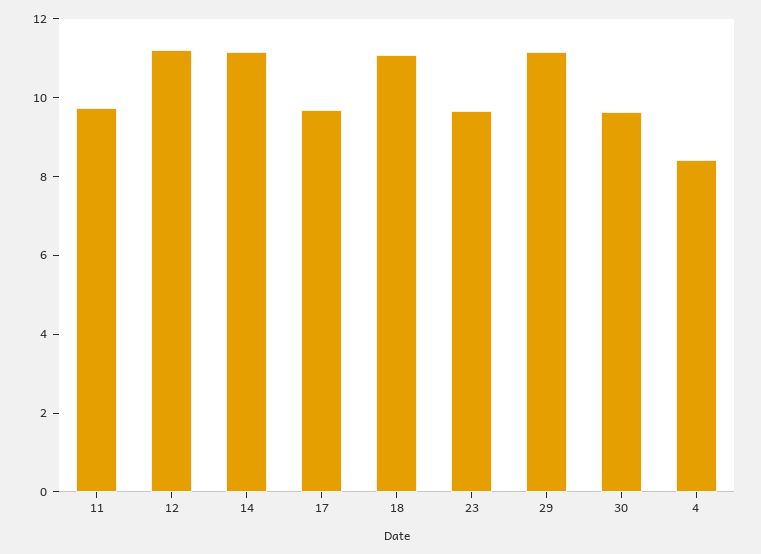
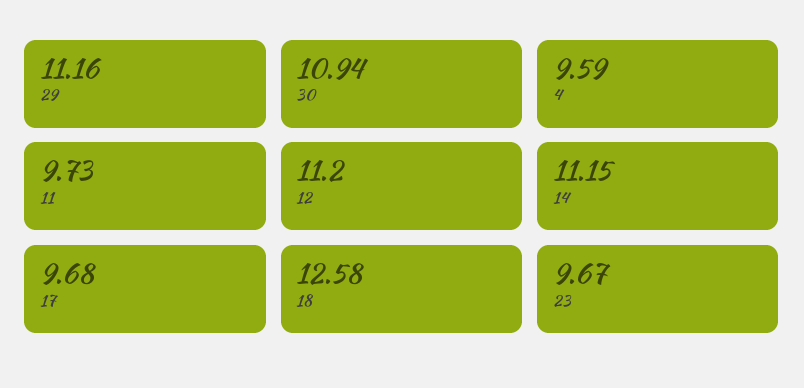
18: 11 -> 12.58
30: 9.5 -> 10.94
4: 8.5 -> 9.59

